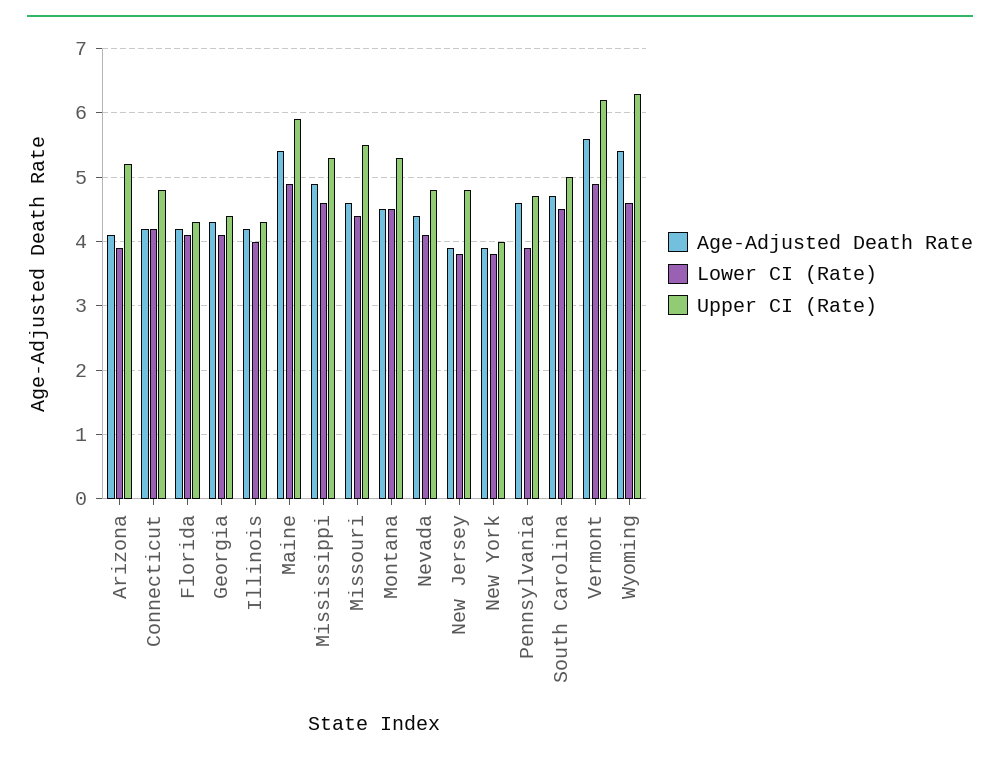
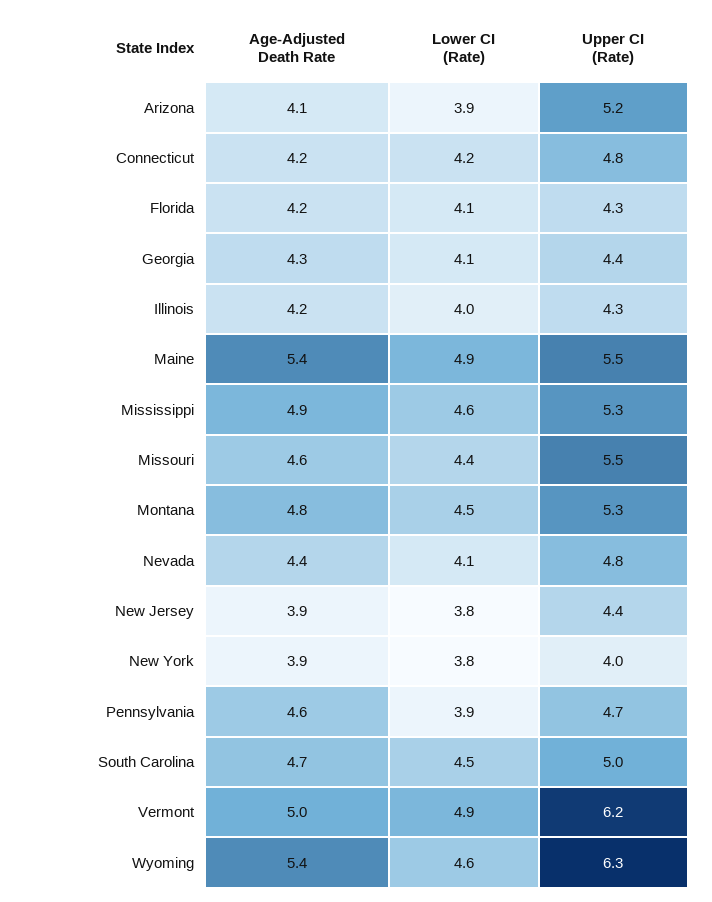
Upper CI (Rate), Maine: 5.9 -> 5.5
Age-Adjusted Death Rate, Montana: 4.5 -> 4.8
Upper CI (Rate), New Jersey: 4.8 -> 4.4
Age-Adjusted Death Rate, Vermont: 5.6 -> 5

